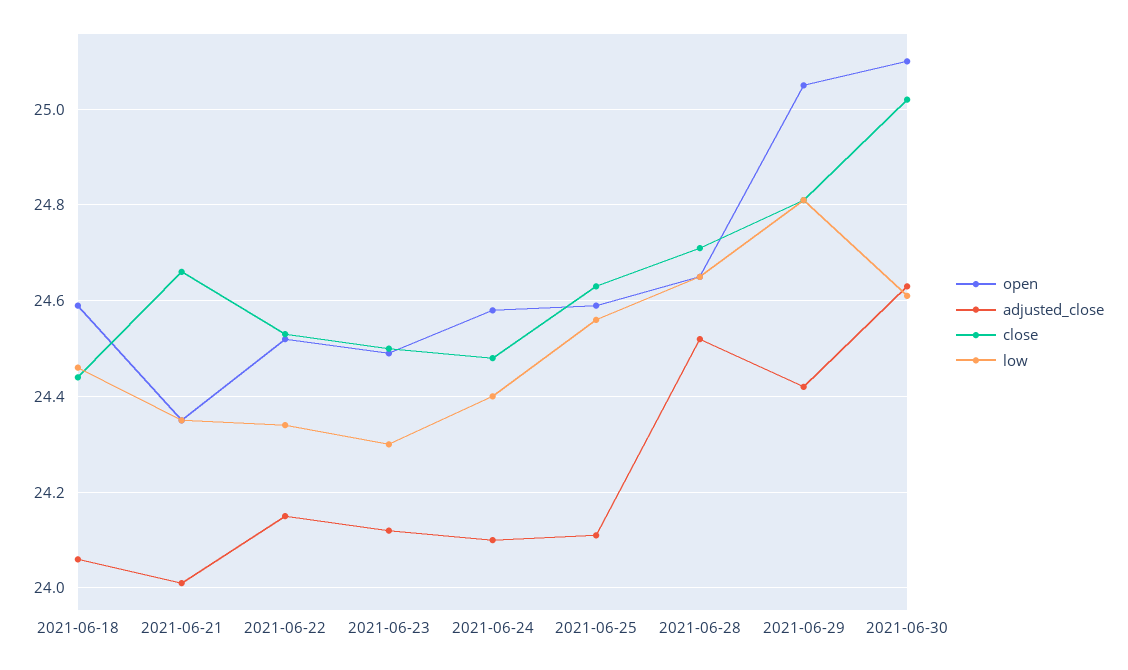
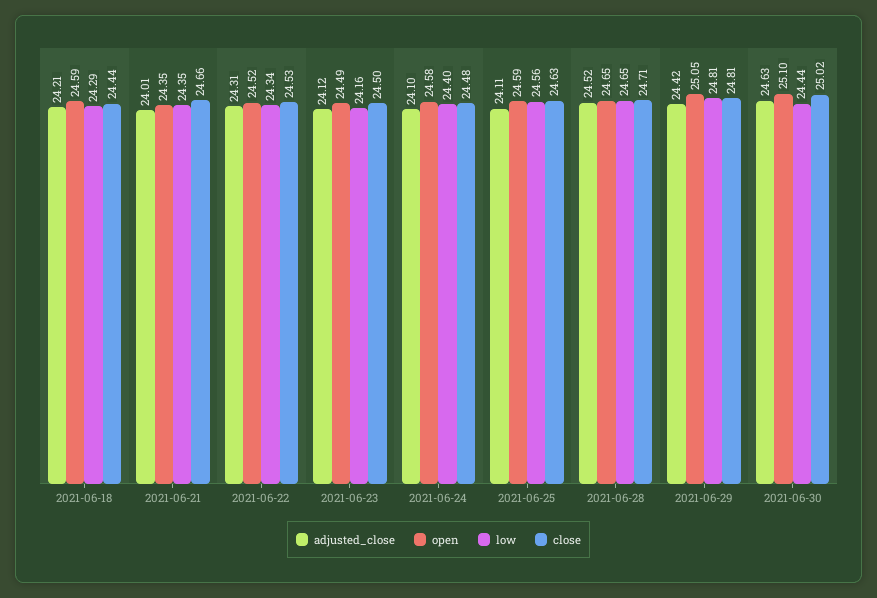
adjusted_close, 2021-06-18: 24.05 -> 24.21
low, 2021-06-18: 24.45 -> 24.29
adjusted_close, 2021-06-22: 24.15 -> 24.31
low, 2021-06-23: 24.3 -> 24.16
low, 2021-06-30: 24.6 -> 24.44

